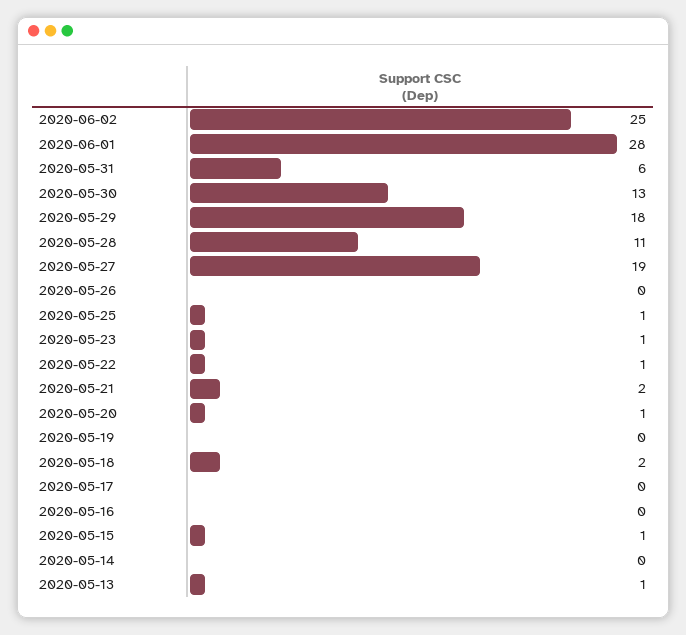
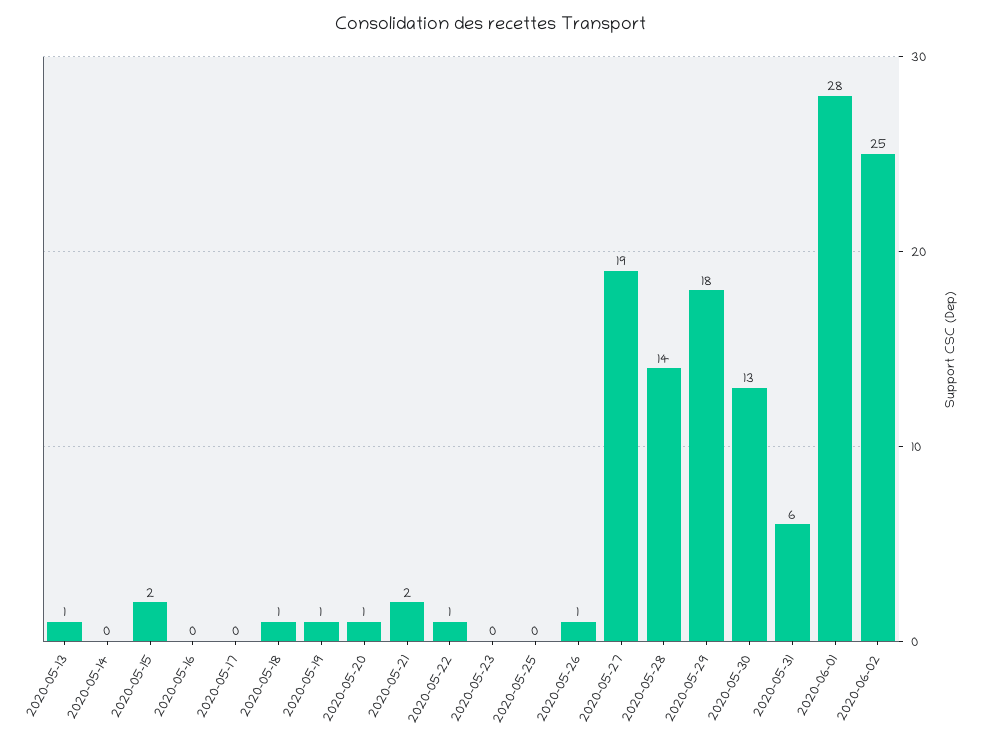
2020-05-28: 11 -> 14
2020-05-26: 0 -> 1
2020-05-25: 1 -> 0
2020-05-23: 1 -> 0
2020-05-19: 0 -> 1
2020-05-18: 2 -> 1
2020-05-15: 1 -> 2

